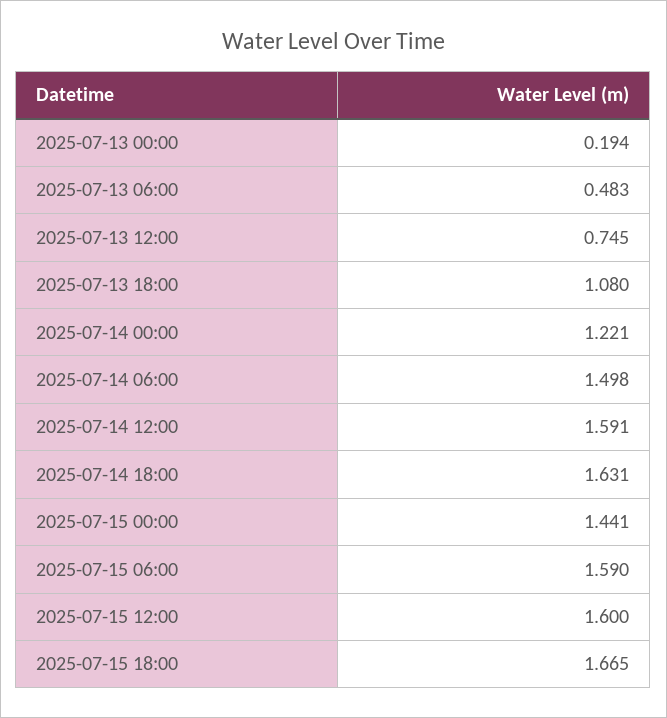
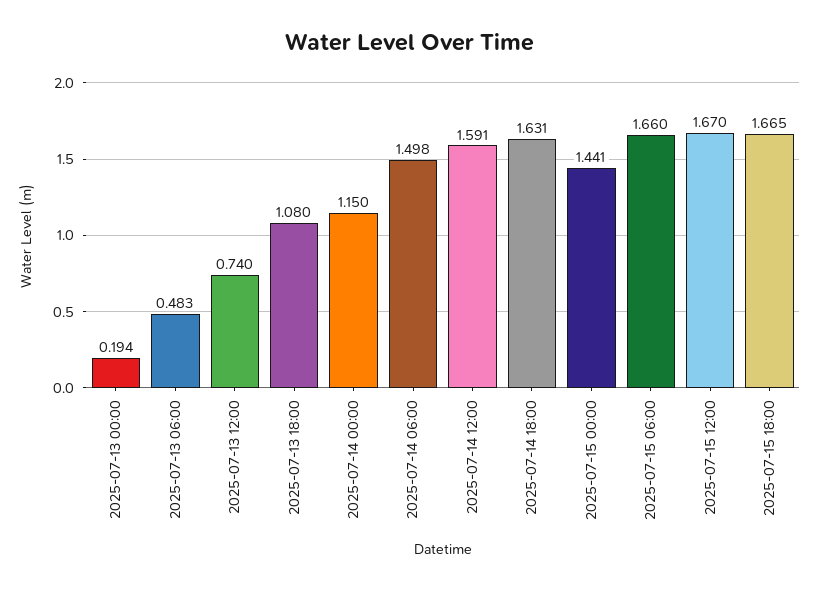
2025-07-13 12:00: 0.745 -> 0.74
2025-07-14 00:00: 1.221 -> 1.15
2025-07-15 06:00: 1.59 -> 1.66
2025-07-15 12:00: 1.6 -> 1.67

